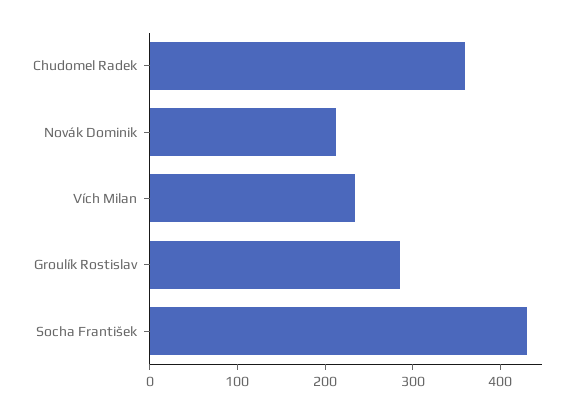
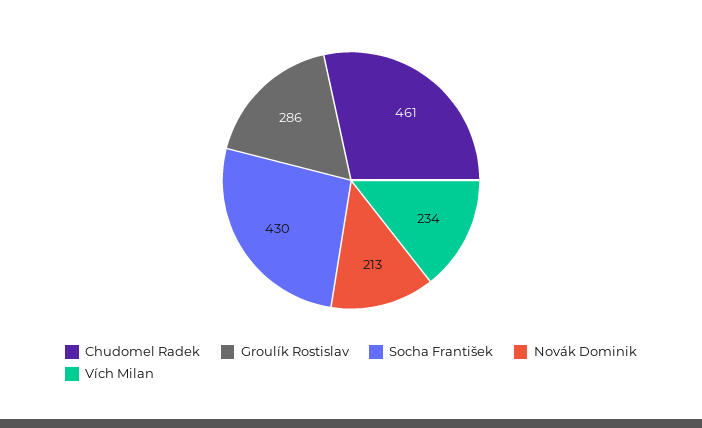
Chudomel Radek: 360 -> 461

